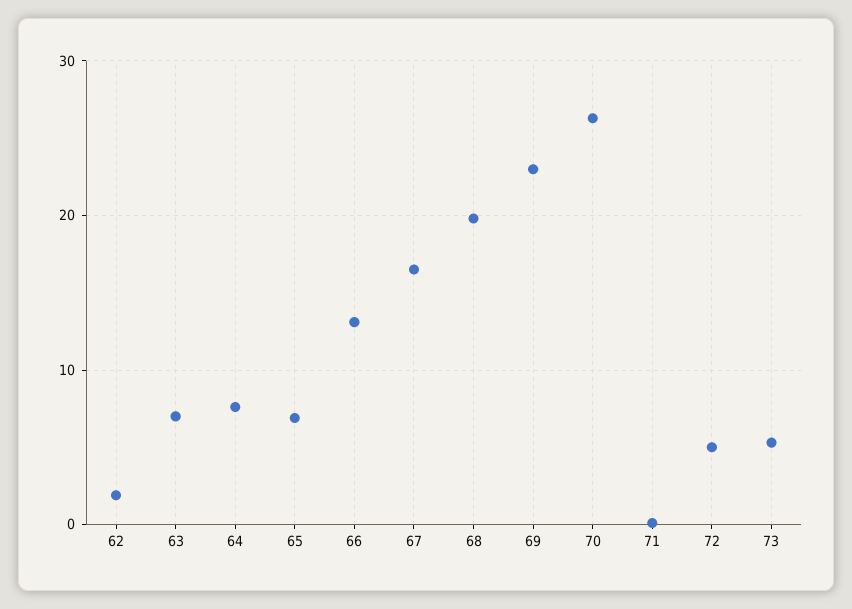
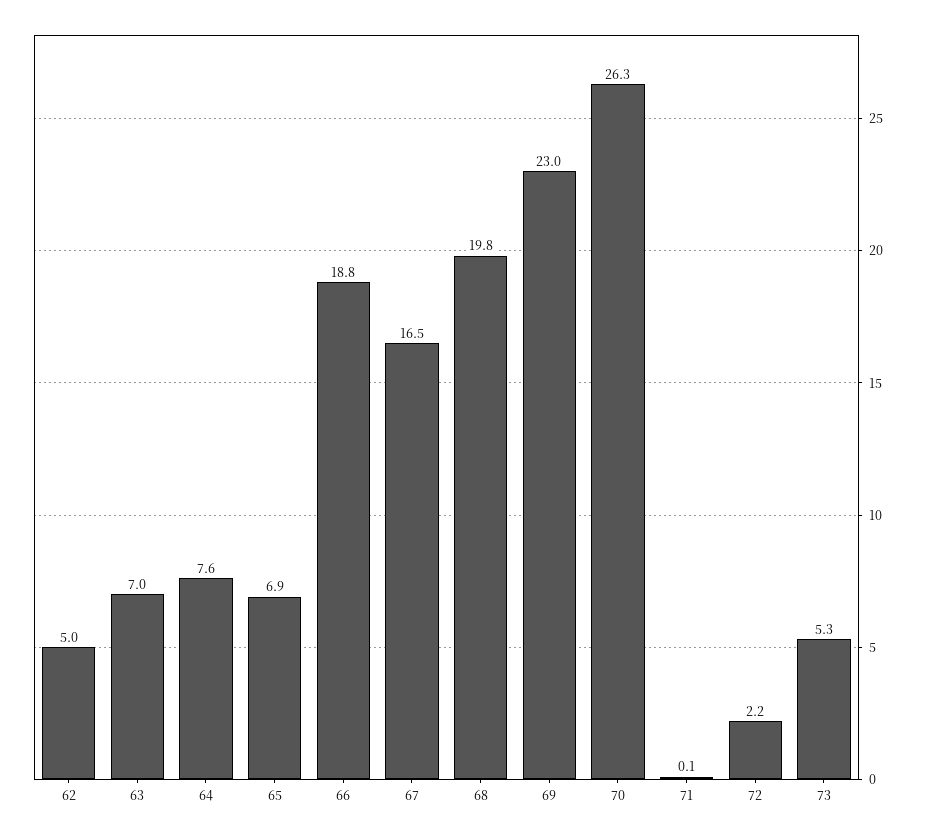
62: 2 -> 5
66: 13 -> 18.8
72: 5 -> 2.2

